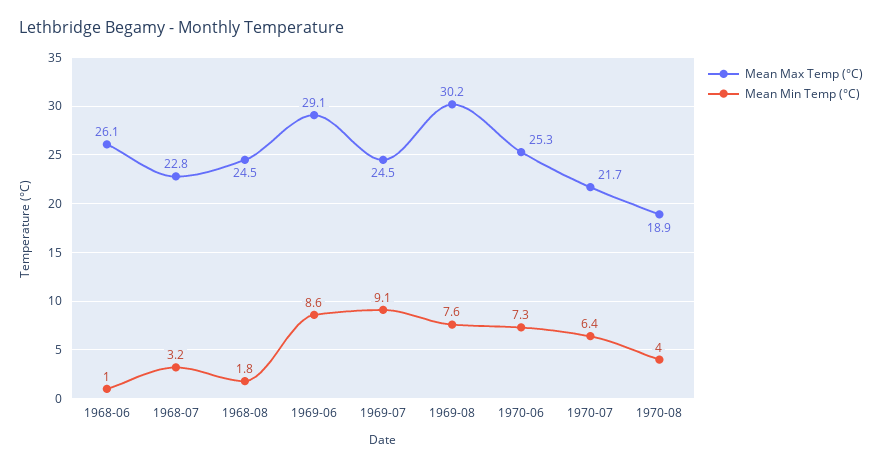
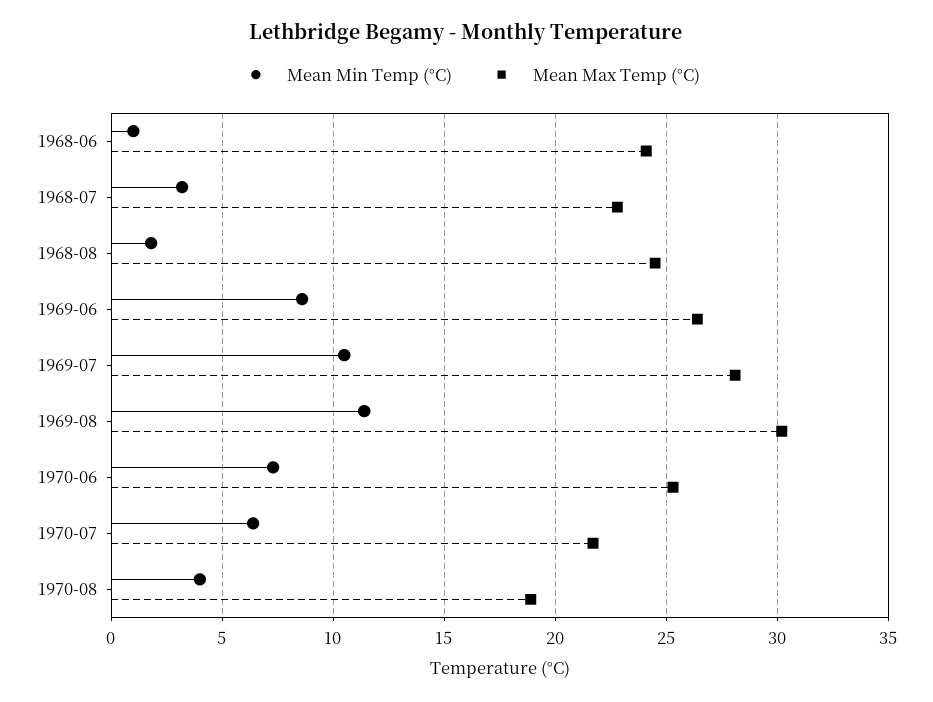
Mean Max Temp (°C), 1968-06: 26.1 -> 24
Mean Max Temp (°C), 1969-06: 29.1 -> 26.5
Mean Max Temp (°C), 1969-07: 24.5 -> 28
Mean Min Temp (°C), 1969-07: 9.1 -> 10.5
Mean Min Temp (°C), 1969-08: 7.6 -> 11.5

